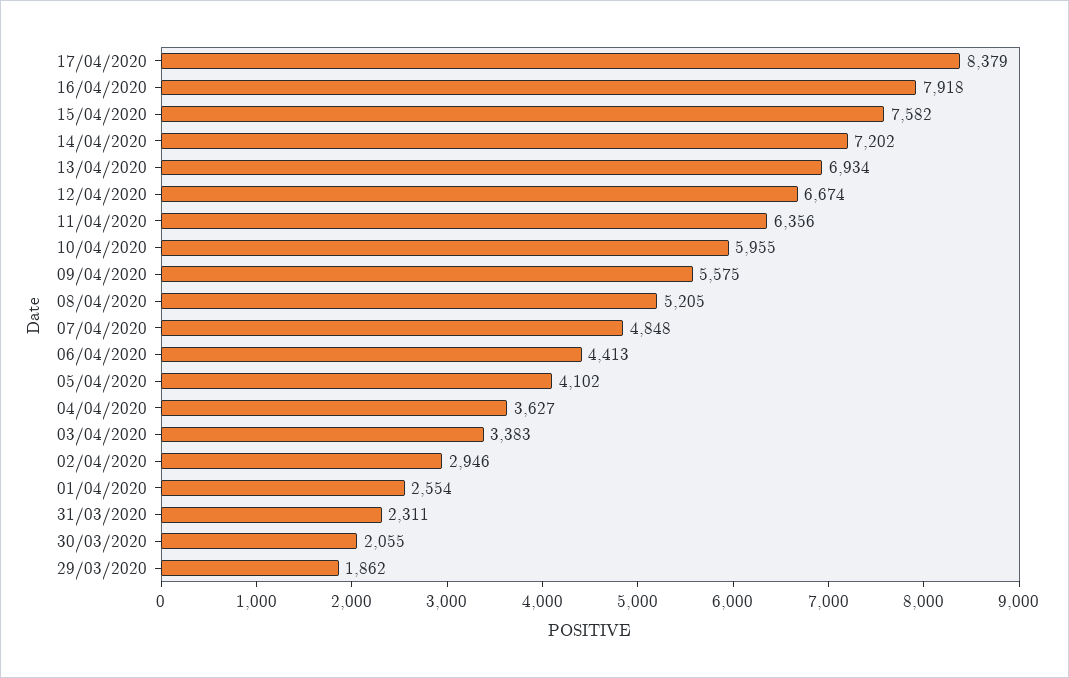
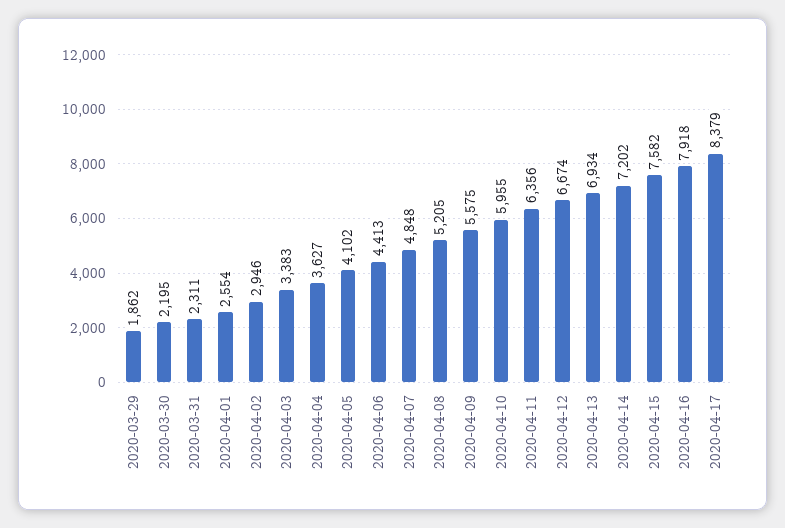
30/03/2020: 2055 -> 2195

